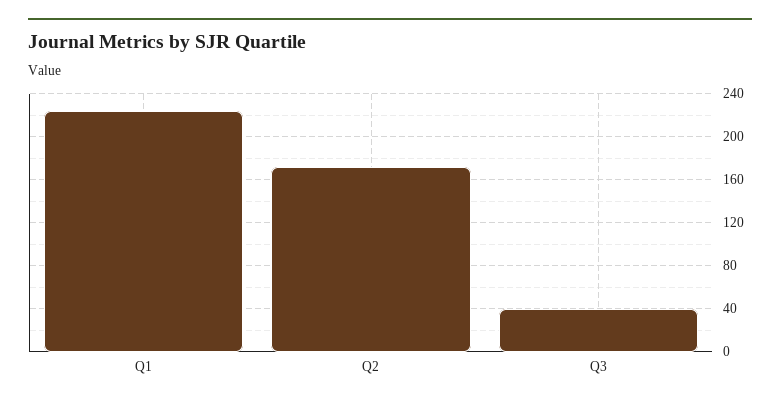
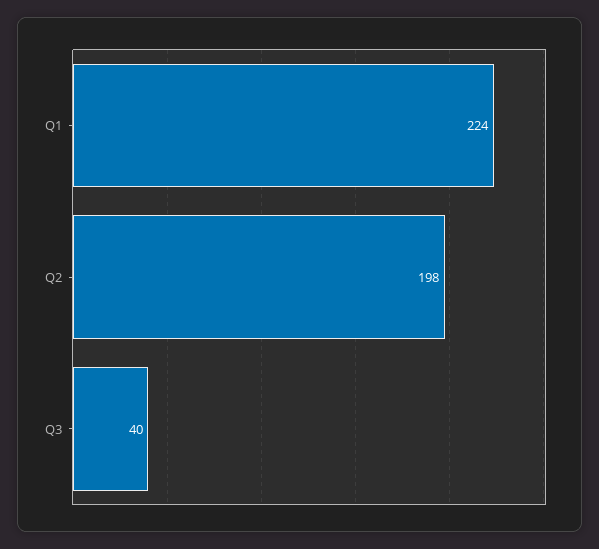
Q2: 170 -> 198

